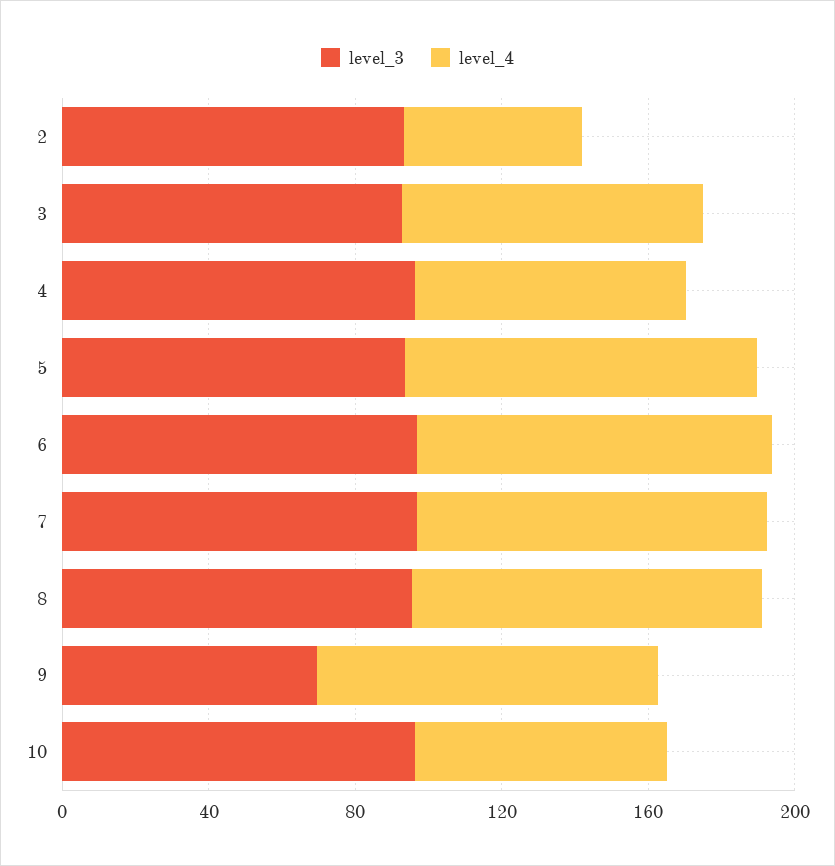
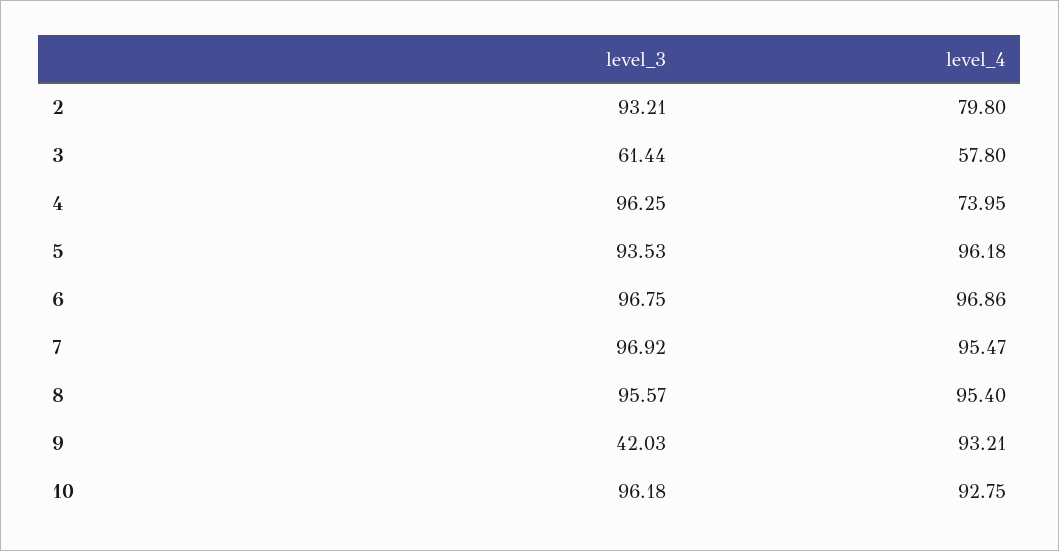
level_4, 2: 50 -> 79.8
level_3, 3: 90 -> 61.44
level_4, 3: 80 -> 57.8
level_3, 9: 70 -> 42.03
level_4, 10: 70 -> 92.75

